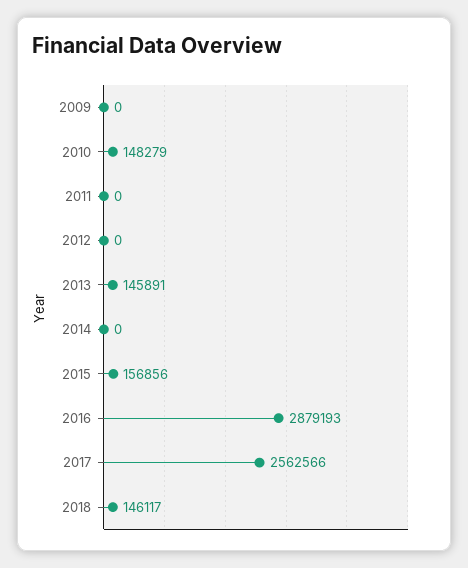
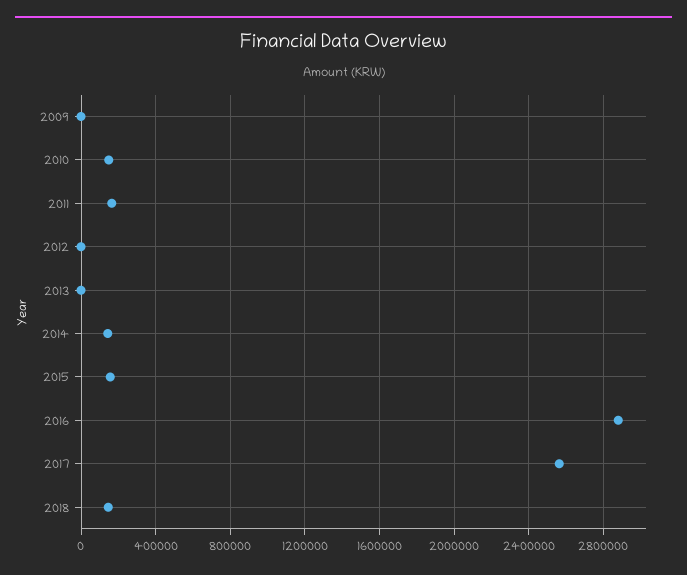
2011: 0 -> 150000
2013: 145891 -> 0
2014: 0 -> 150000

